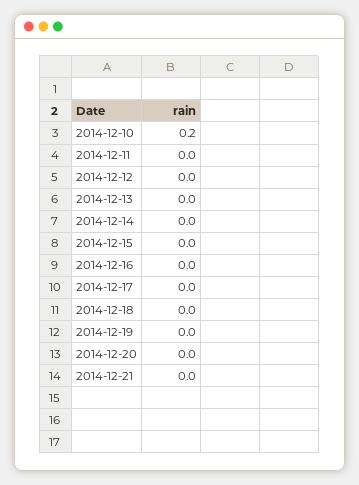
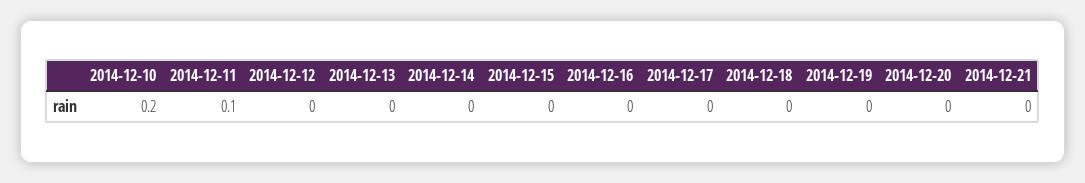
2014-12-11: 0 -> 0.1

